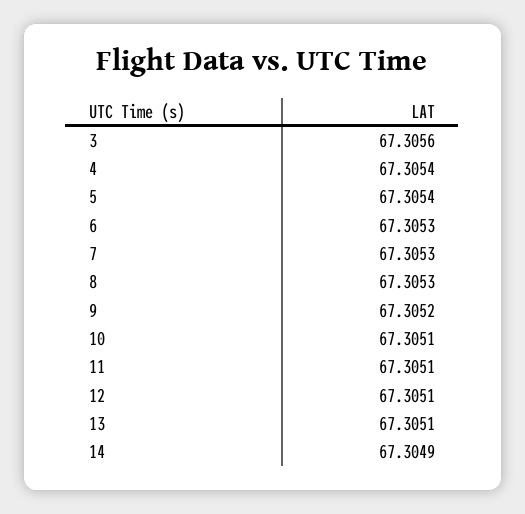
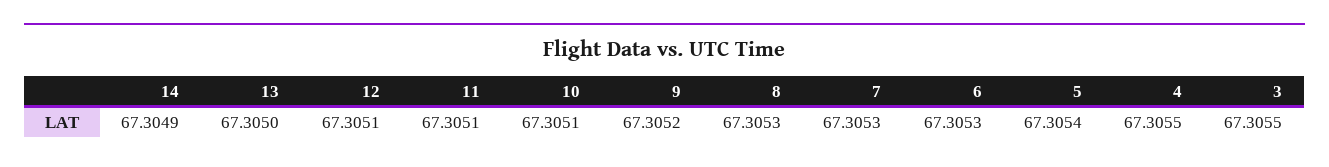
3: 67.3056 -> 67.3055
4: 67.3054 -> 67.3055
13: 67.3051 -> 67.305

